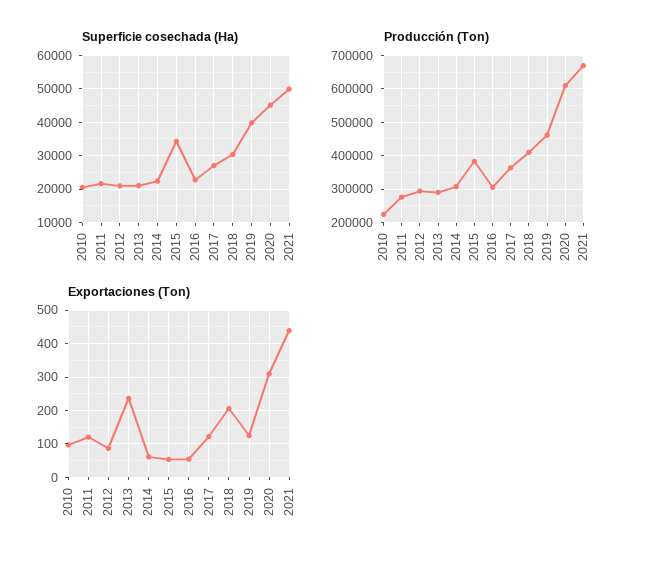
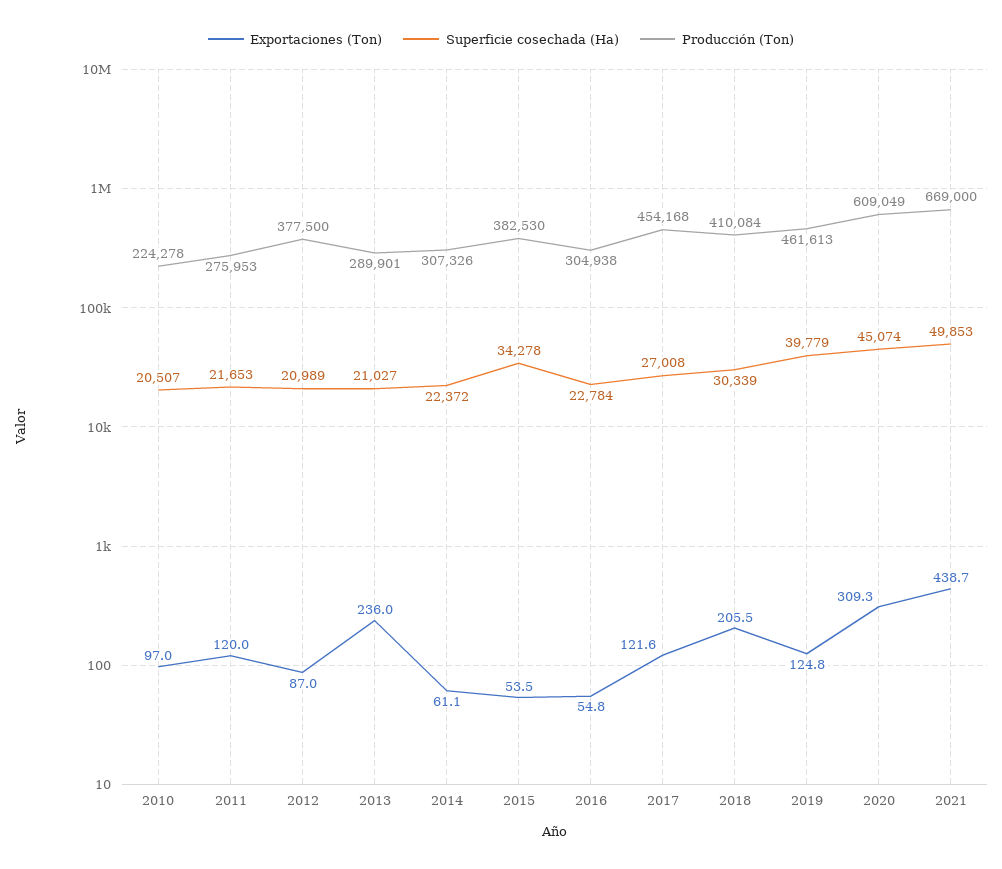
Producción (Ton), 2012: 300000 -> 377500
Producción (Ton), 2017: 360000 -> 454168

